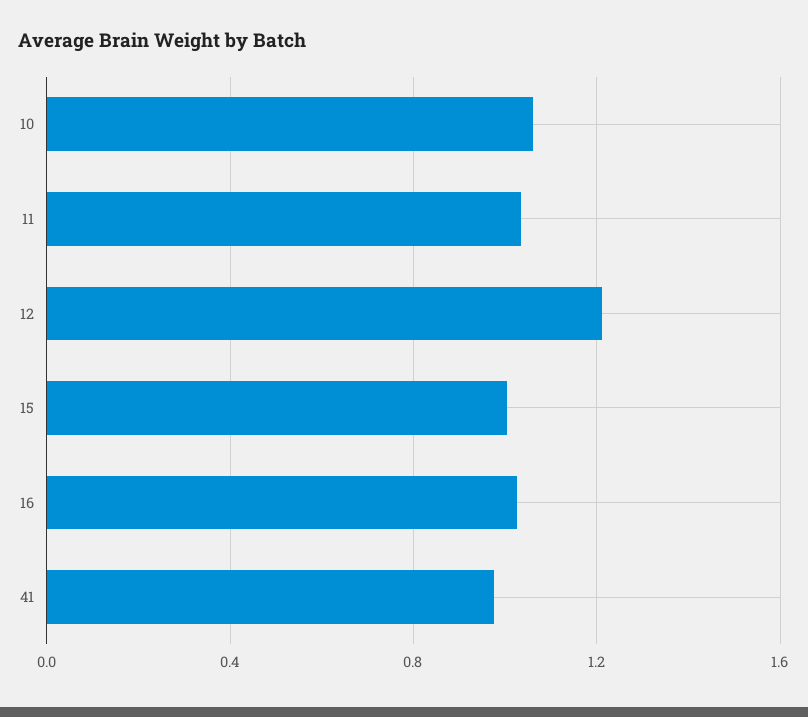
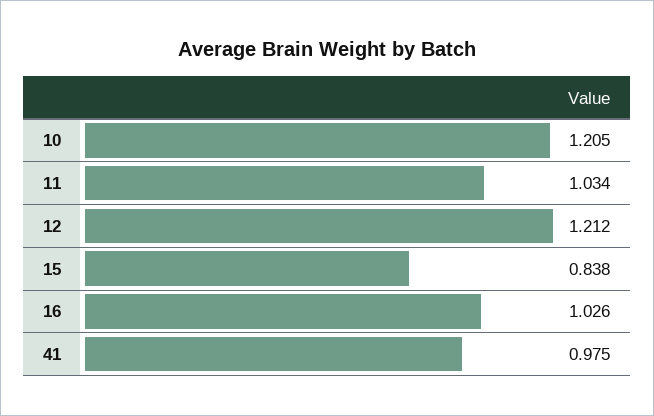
10: 1.05 -> 1.205
15: 1 -> 0.838

